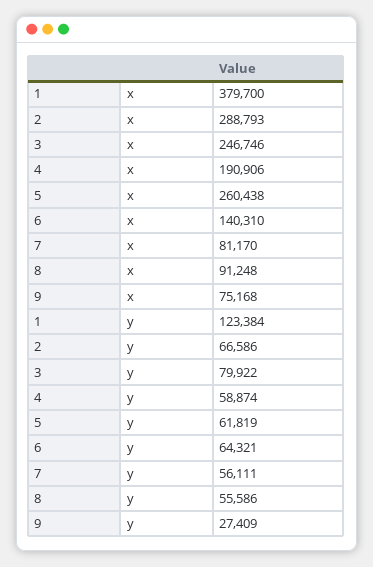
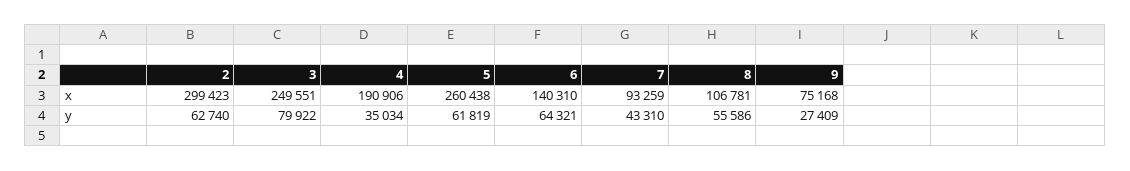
1, x: 379700 -> none
2, x: 288793 -> 299423
3, x: 246746 -> 249551
7, x: 81170 -> 93259
8, x: 91248 -> 106781
1, y: 123384 -> none
2, y: 66586 -> 62740
4, y: 58874 -> 35034
7, y: 56111 -> 43310

